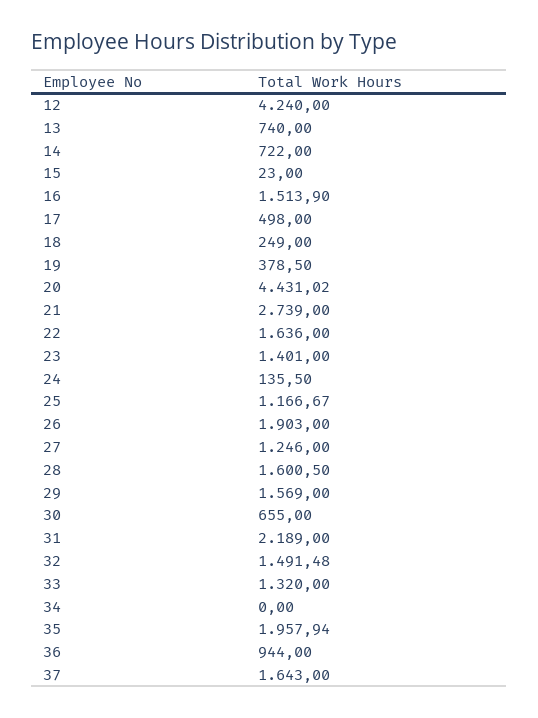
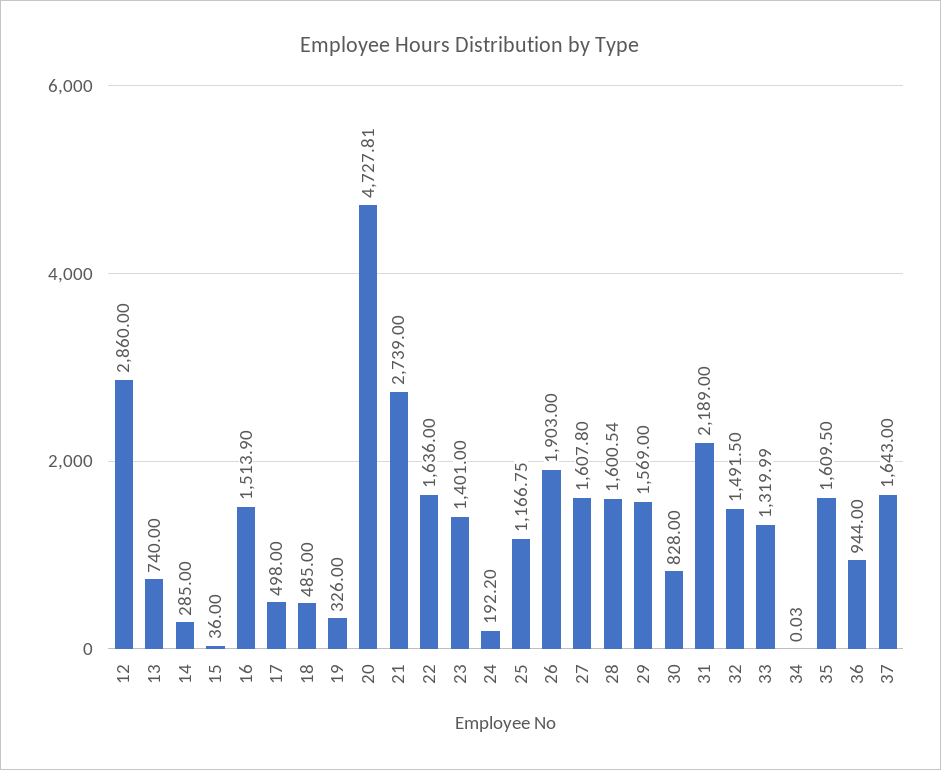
12: 4240 -> 2860
14: 722 -> 285
15: 23 -> 36
18: 249 -> 485
19: 378.5 -> 326
20: 4431.02 -> 4727.81
24: 135.5 -> 192.2
25: 1166.67 -> 1166.75
27: 1246 -> 1607.8
28: 1600.5 -> 1600.54
30: 655 -> 828
32: 1491.48 -> 1491.5
33: 1320 -> 1319.99
34: 0 -> 0.03
35: 1957.94 -> 1609.5

